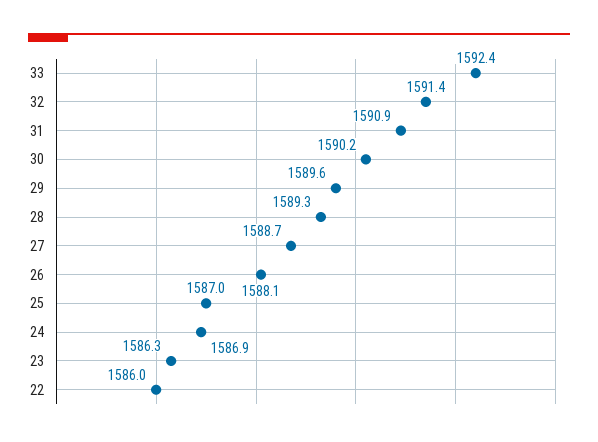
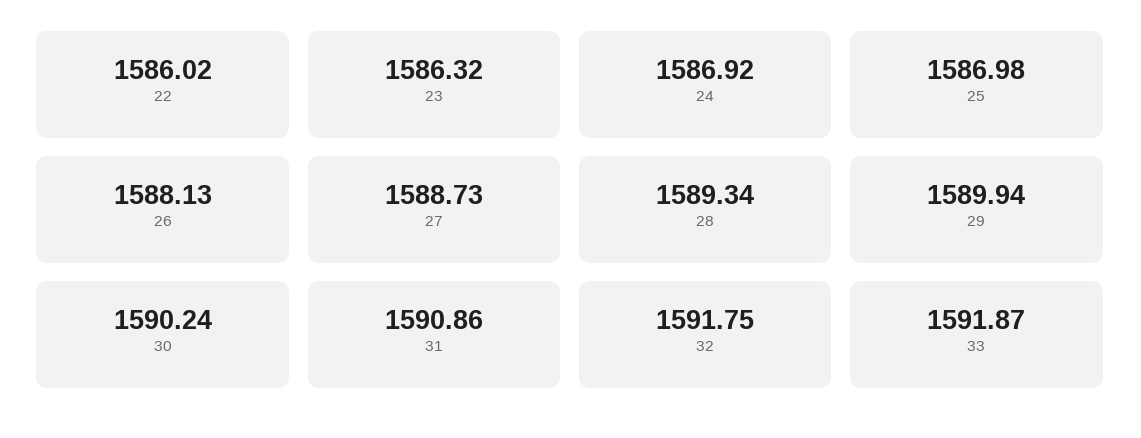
33: 1592.4 -> 1591.87
32: 1591.4 -> 1591.75
29: 1589.6 -> 1589.94

